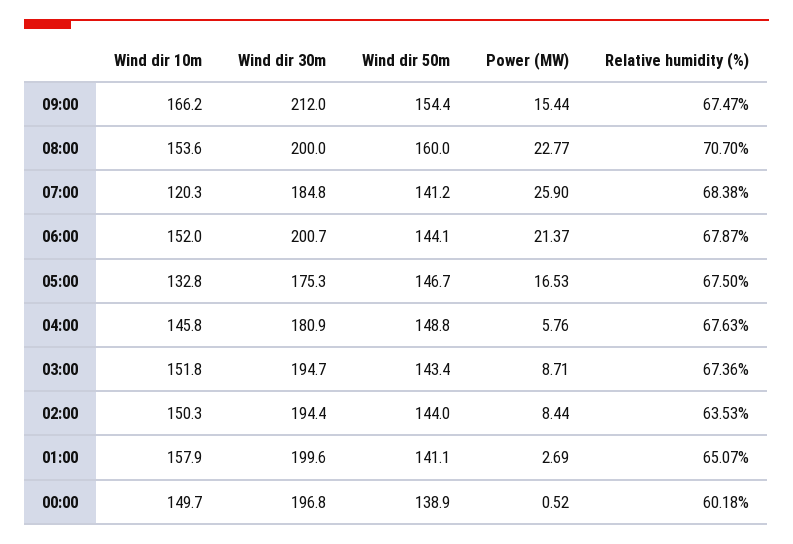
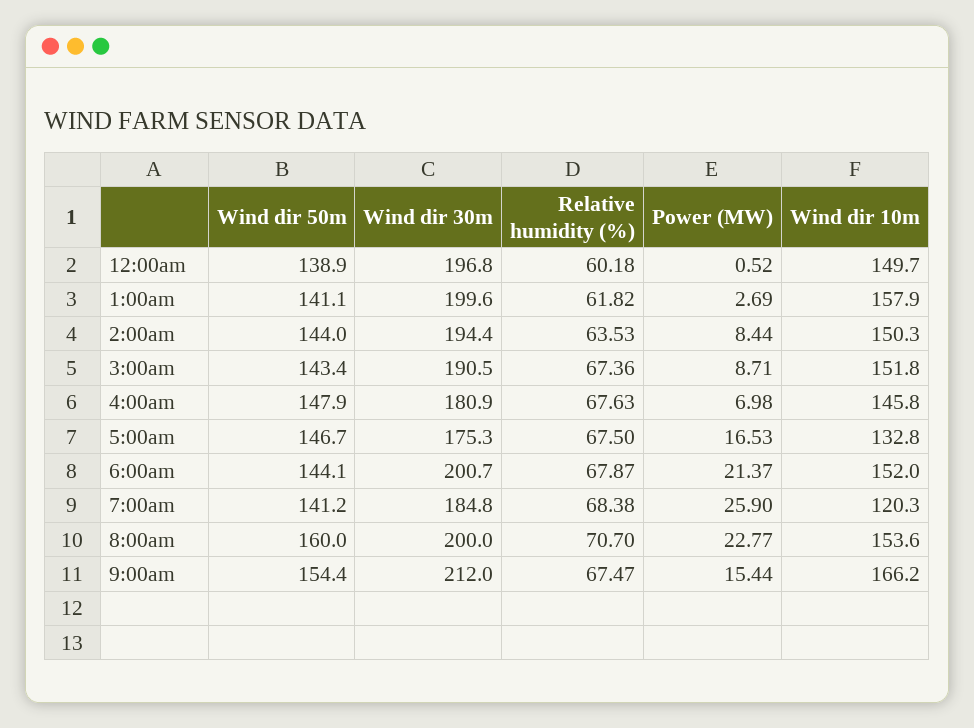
Wind dir 50m, 04:00: 148.8 -> 147.9
Power (MW), 04:00: 5.76 -> 6.98
Wind dir 30m, 03:00: 194.7 -> 190.5
Relative humidity (%), 01:00: 65.07 -> 61.82

